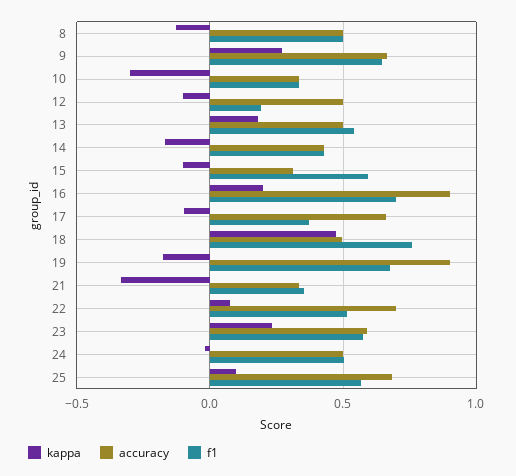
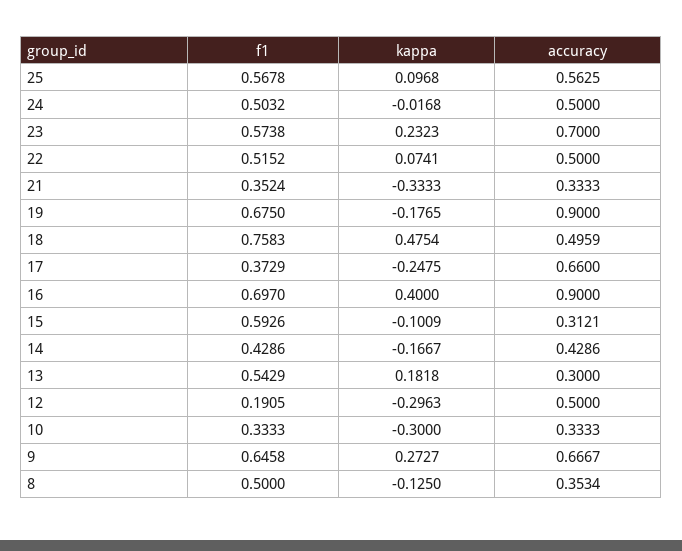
accuracy, 8: 0.5 -> 0.3534
kappa, 12: -0.1 -> -0.2963
accuracy, 13: 0.5 -> 0.3
kappa, 16: 0.2 -> 0.4
kappa, 17: -0.1 -> -0.2475
accuracy, 22: 0.7 -> 0.5
accuracy, 23: 0.6 -> 0.7
accuracy, 25: 0.7 -> 0.5625

